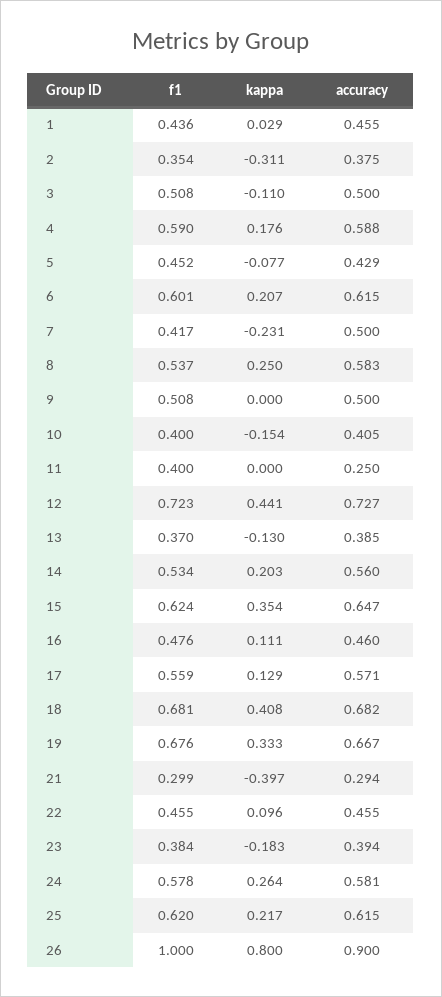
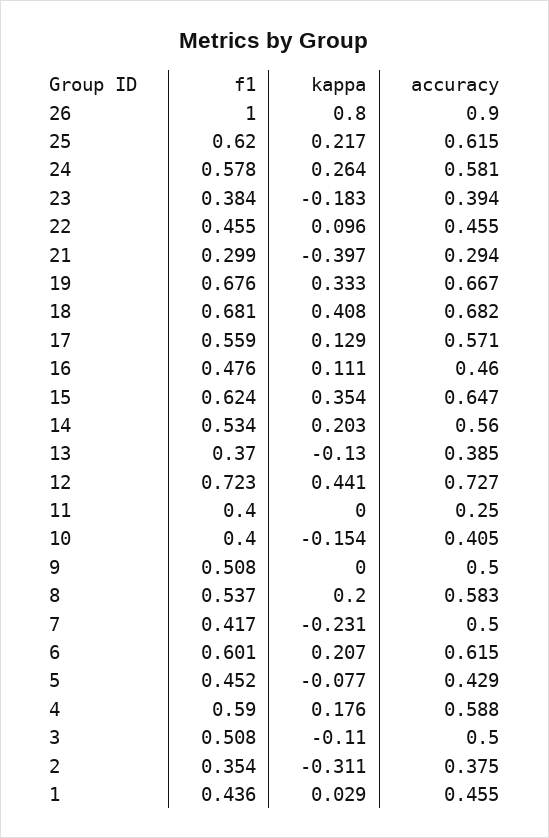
kappa, 8: 0.25 -> 0.2

